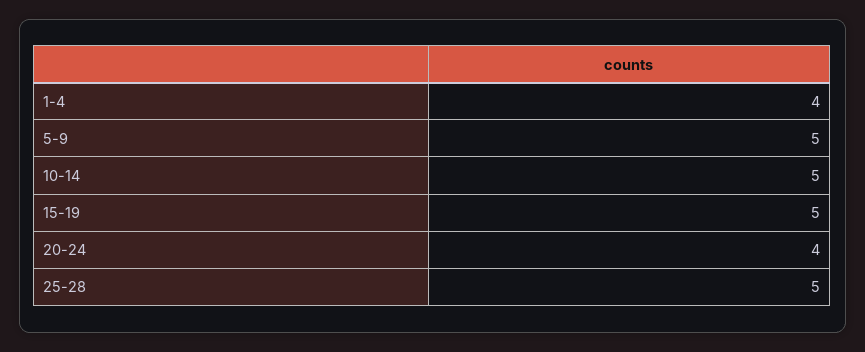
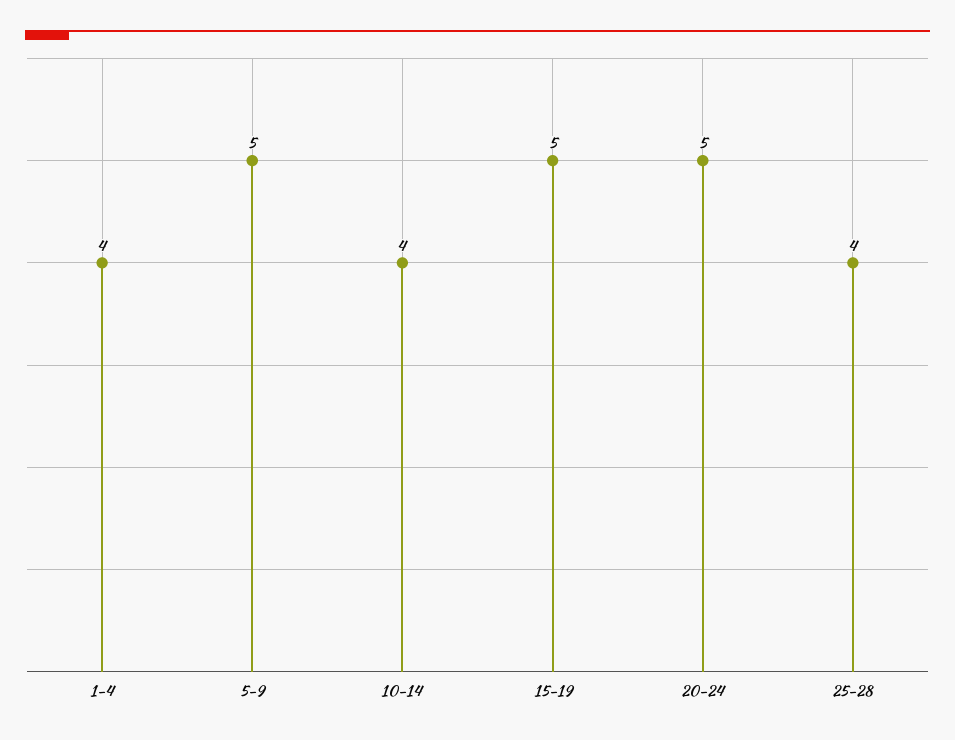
10-14: 5 -> 4
20-24: 4 -> 5
25-28: 5 -> 4

